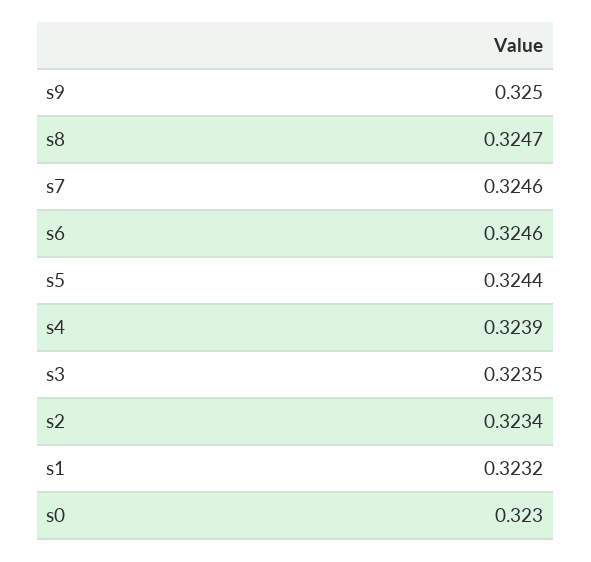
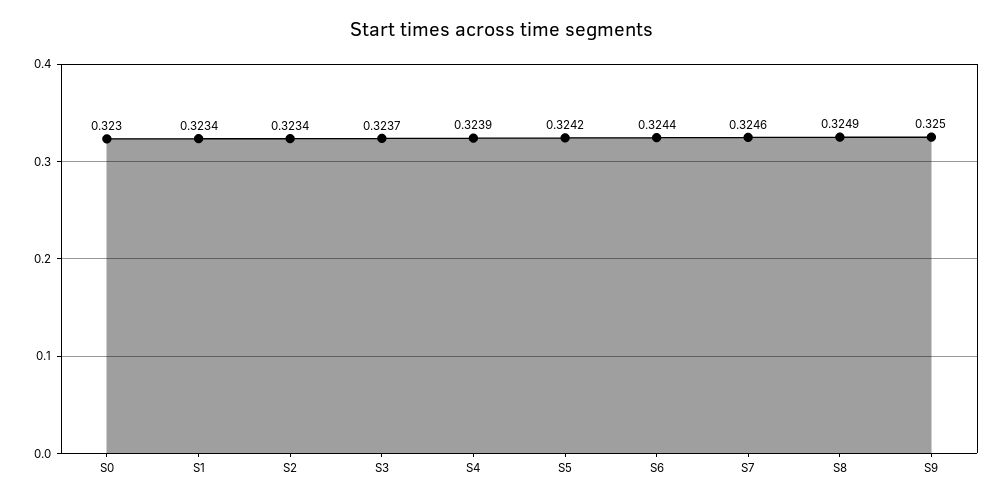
s8: 0.3247 -> 0.3249
s6: 0.3246 -> 0.3244
s5: 0.3244 -> 0.3242
s3: 0.3235 -> 0.3237
s1: 0.3232 -> 0.3234

